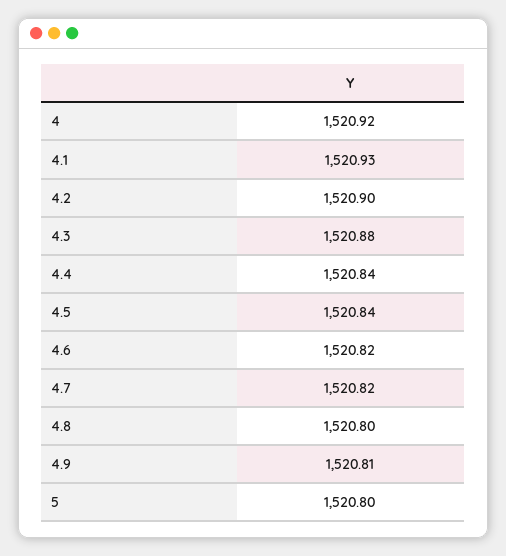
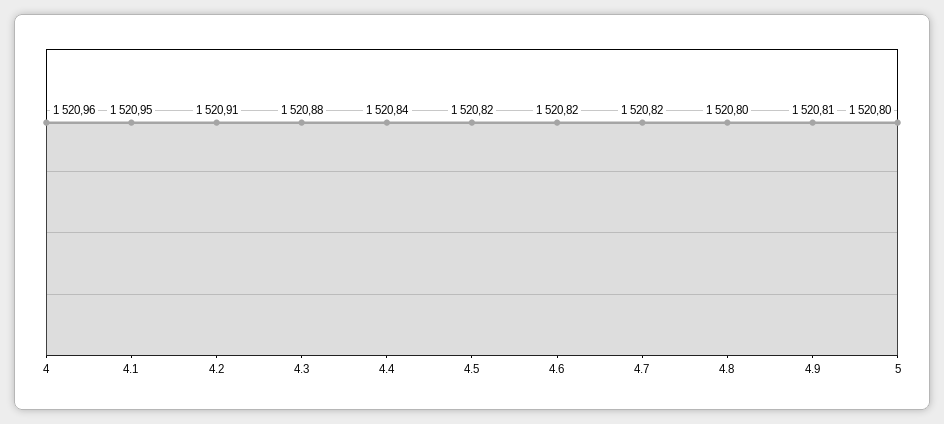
4: 1520.92 -> 1520.96
4.1: 1520.93 -> 1520.95
4.2: 1520.9 -> 1520.91
4.5: 1520.84 -> 1520.82

